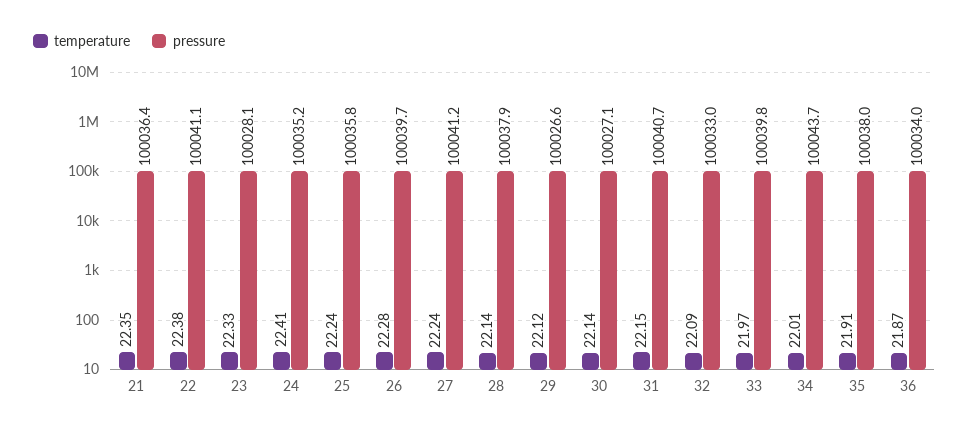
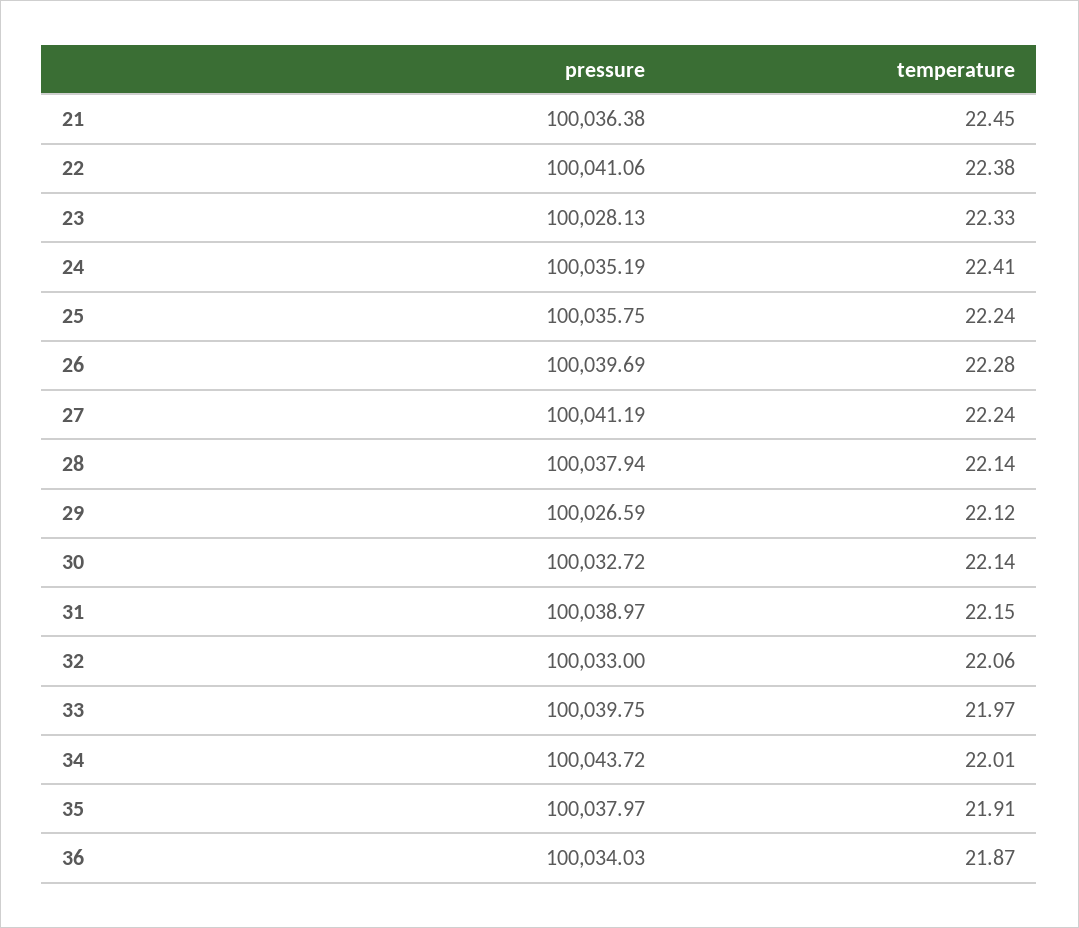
temperature, 21: 22.35 -> 22.45
pressure, 30: 100027.1 -> 100032.72
pressure, 31: 100040.7 -> 100038.97
temperature, 32: 22.09 -> 22.06

